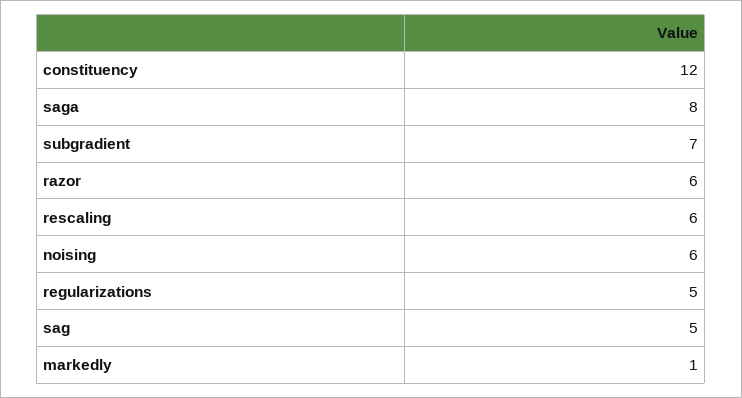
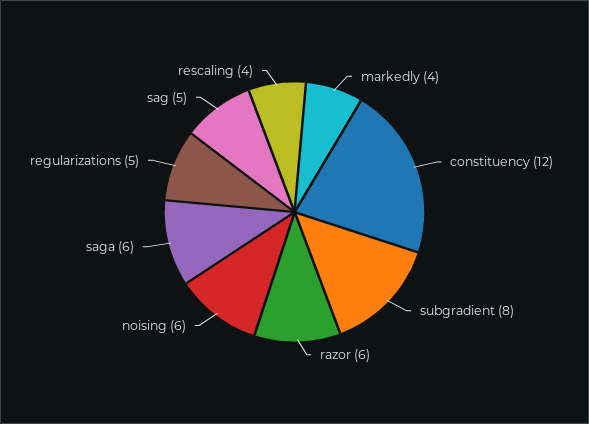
saga: 8 -> 6
subgradient: 7 -> 8
rescaling: 6 -> 4
markedly: 1 -> 4

